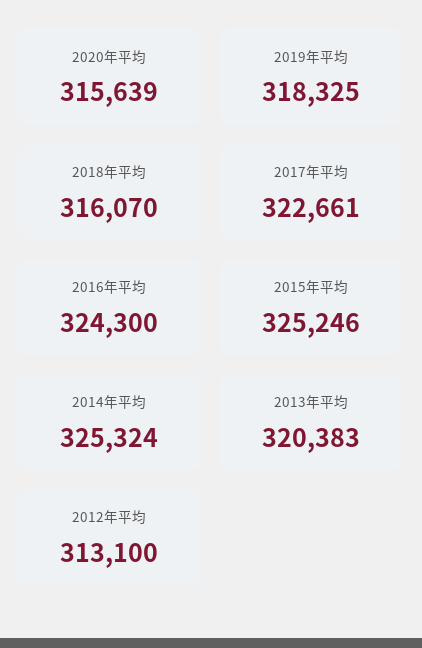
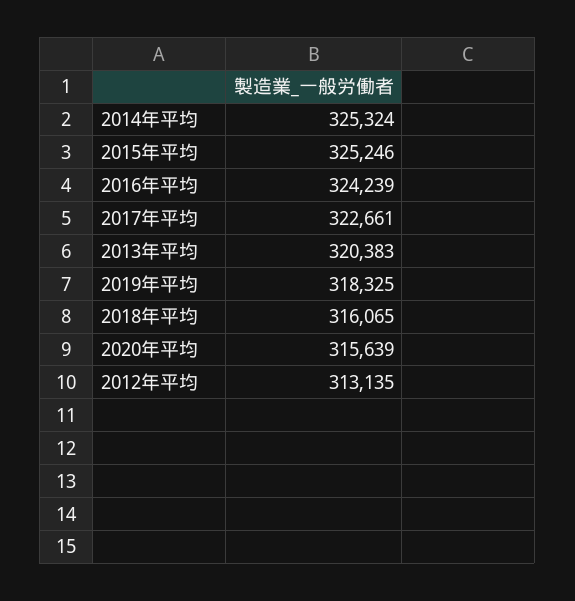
2018年平均: 316070 -> 316065
2016年平均: 324300 -> 324239
2012年平均: 313100 -> 313135

